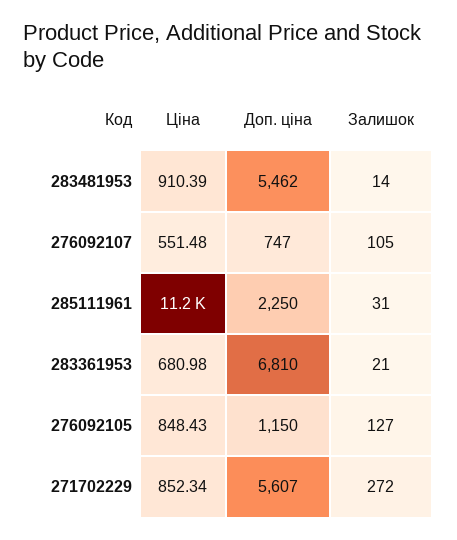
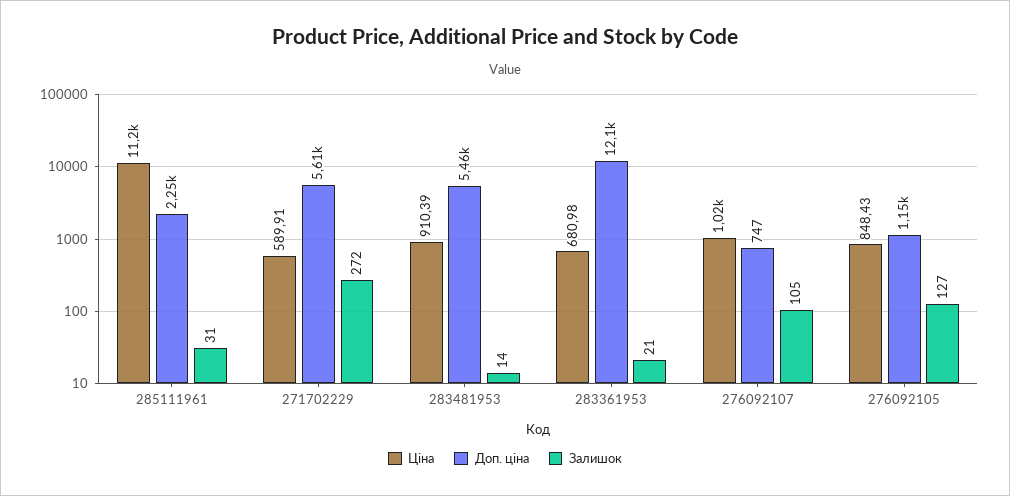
Ціна, 276092107: 551.48 -> 1020
Доп. ціна, 283361953: 6810 -> 12100
Ціна, 271702229: 852.34 -> 589.91

